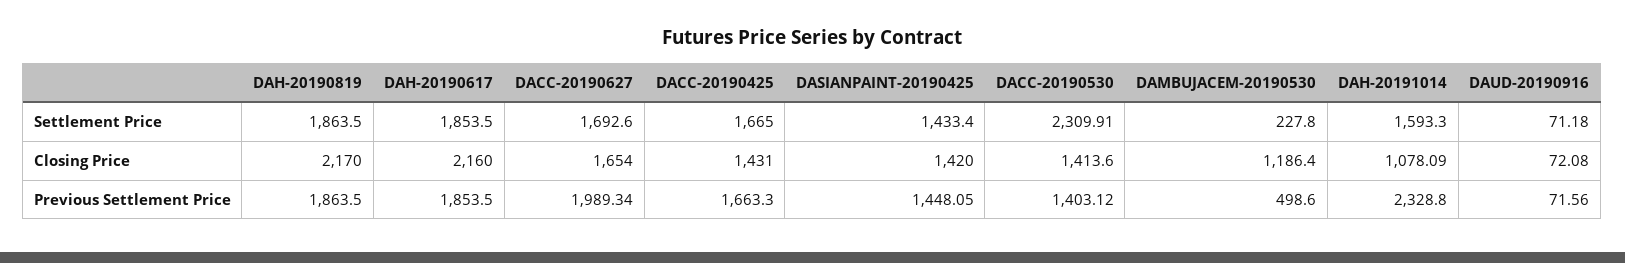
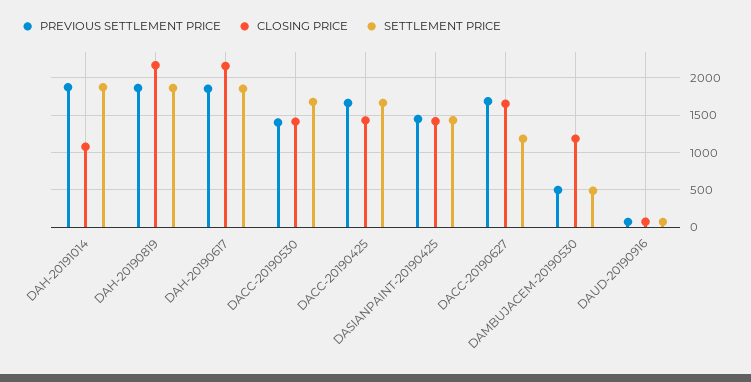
Settlement Price, DACC-20190627: 1692.6 -> 1200
Settlement Price, DACC-20190530: 2309.91 -> 1700
Settlement Price, DAMBUJACEM-20190530: 227.8 -> 500
Settlement Price, DAH-20191014: 1593.3 -> 1900
Previous Settlement Price, DACC-20190627: 1989.34 -> 1700
Previous Settlement Price, DAH-20191014: 2328.8 -> 1900

